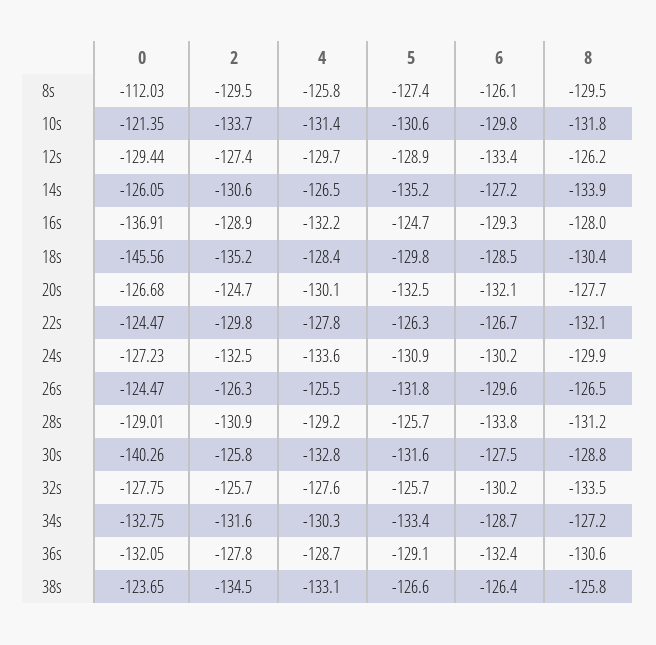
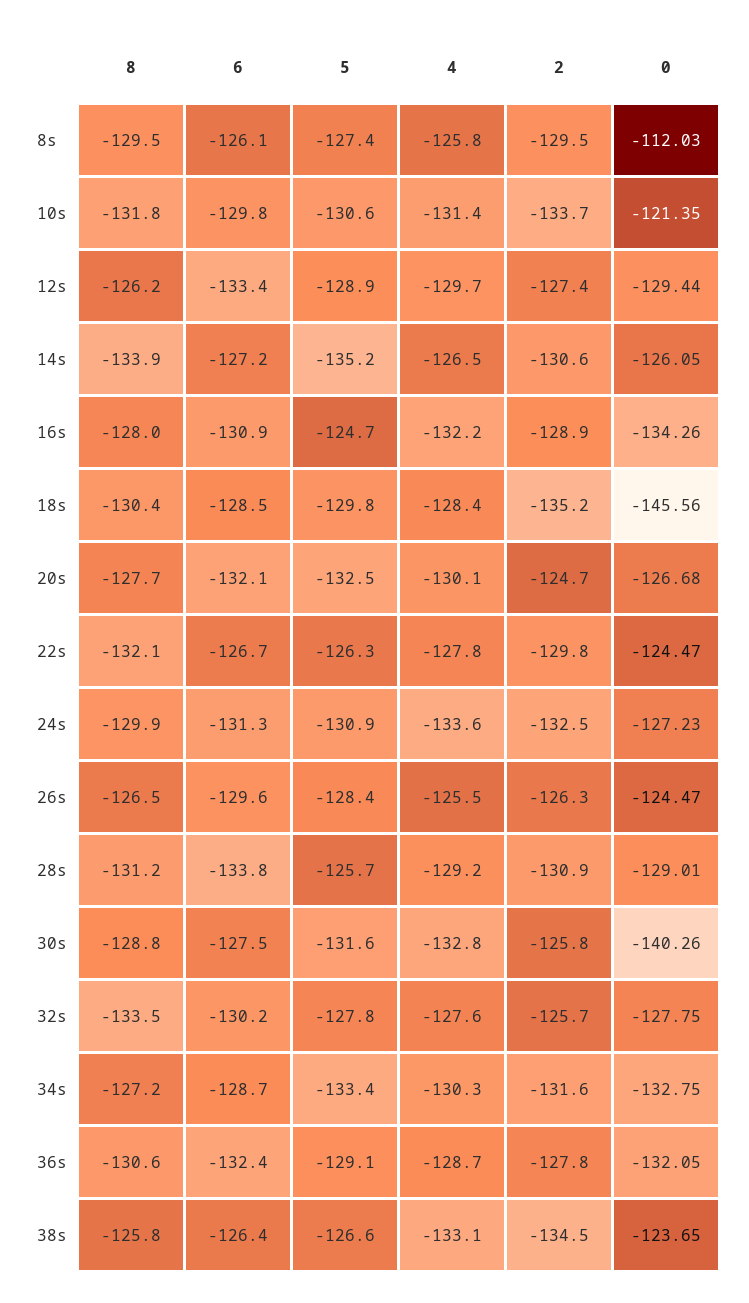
0, 16s: -136.91 -> -134.26
6, 16s: -129.3 -> -130.9
6, 24s: -130.2 -> -131.3
5, 26s: -131.8 -> -128.4
5, 32s: -125.7 -> -127.8

